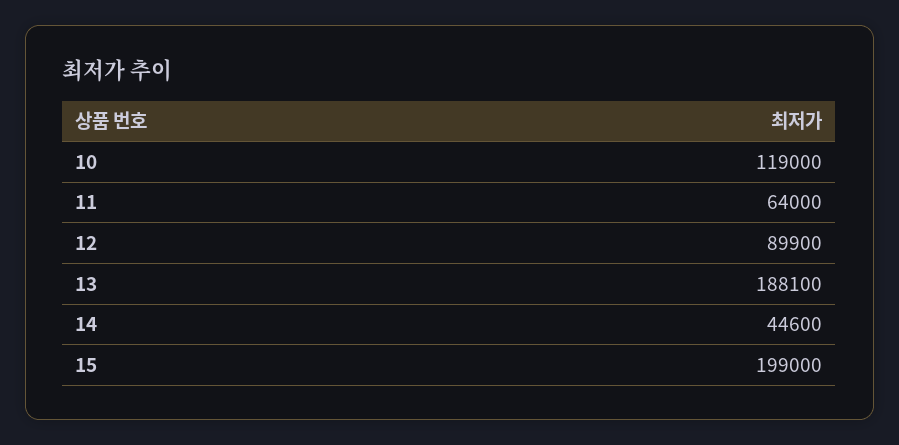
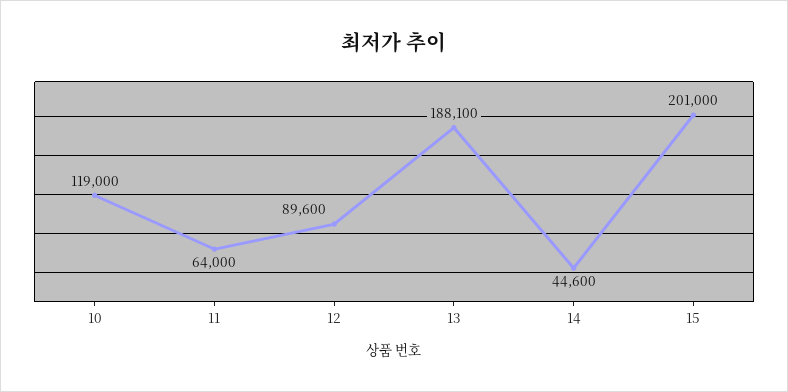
12: 89900 -> 89600
15: 199000 -> 201000

